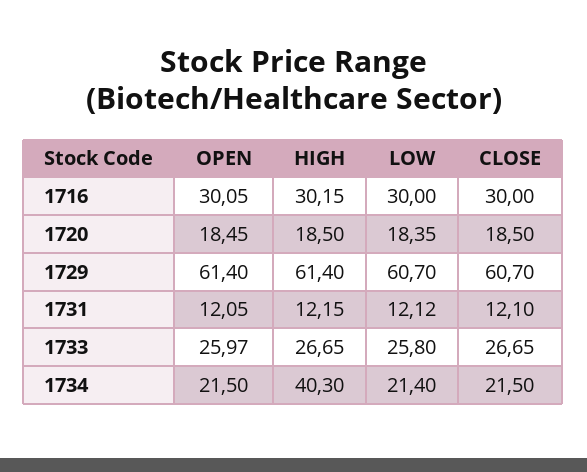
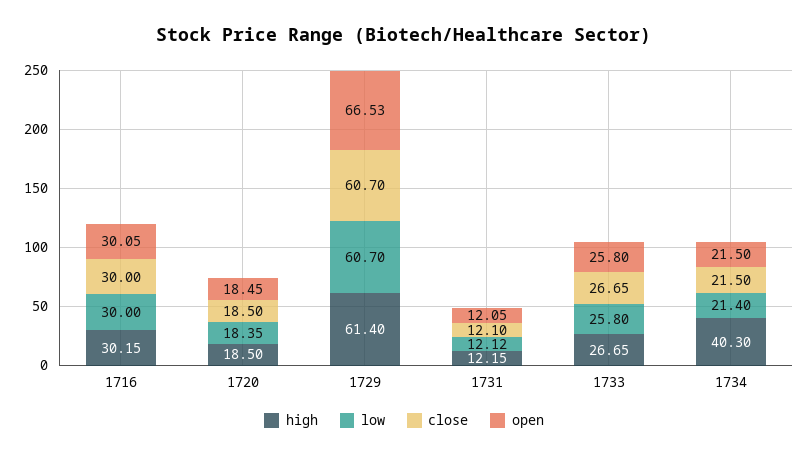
OPEN, 1729: 61.4 -> 66.53
OPEN, 1733: 25.97 -> 25.8

